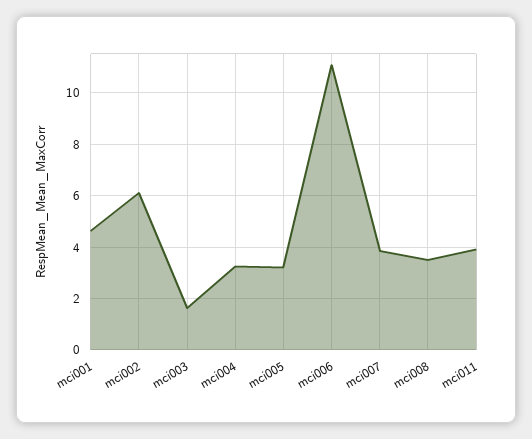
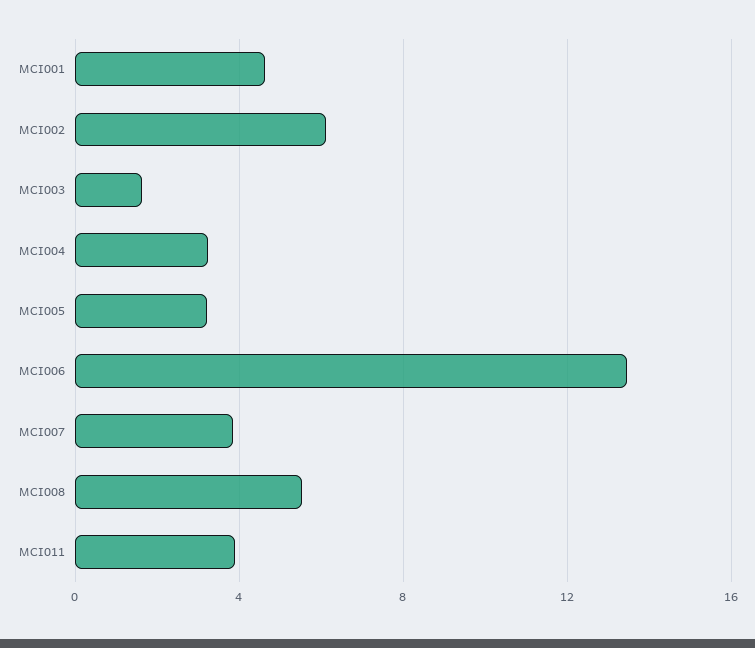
mci006: 11 -> 13.5
mci008: 3.5 -> 5.5

